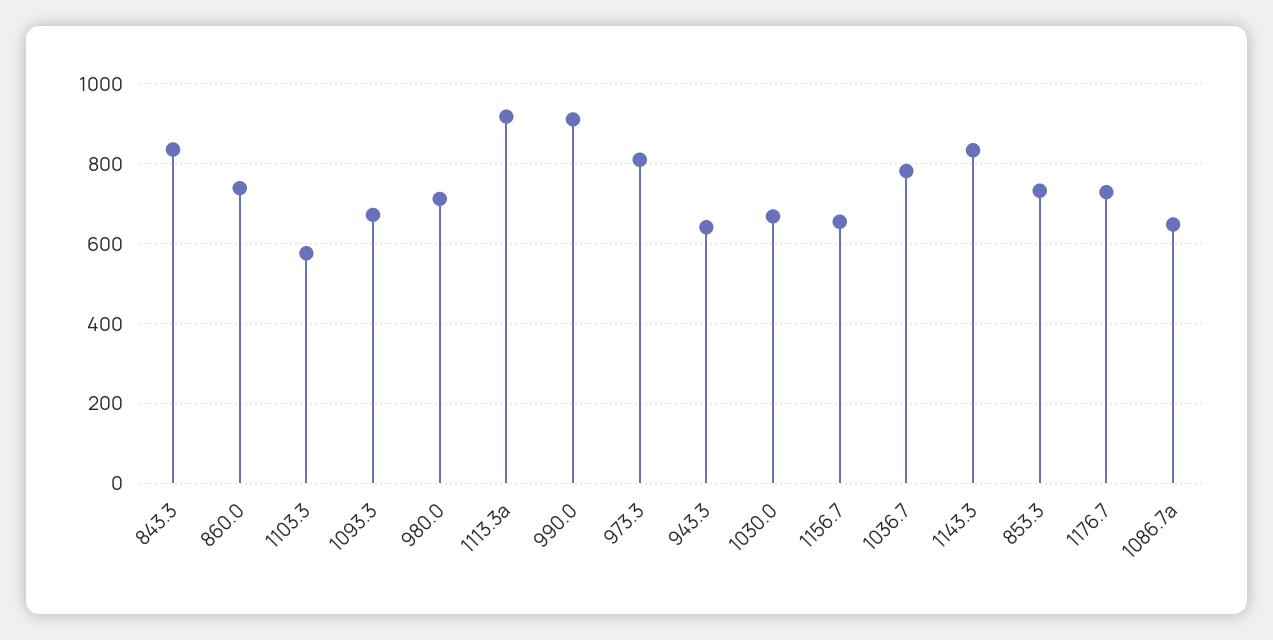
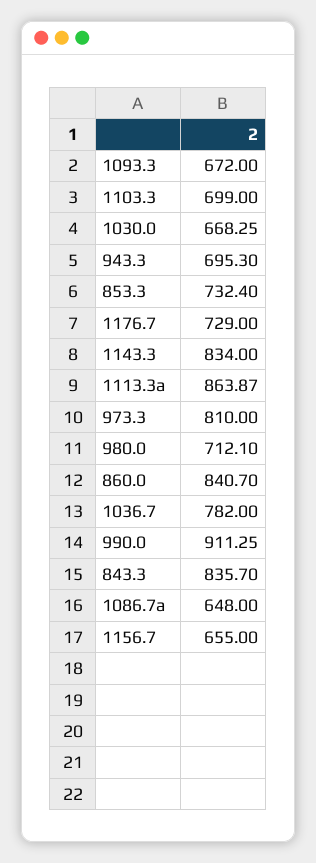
860.0: 740 -> 840.7
1103.3: 580 -> 699
1113.3a: 920 -> 863.87
943.3: 640 -> 695.3

